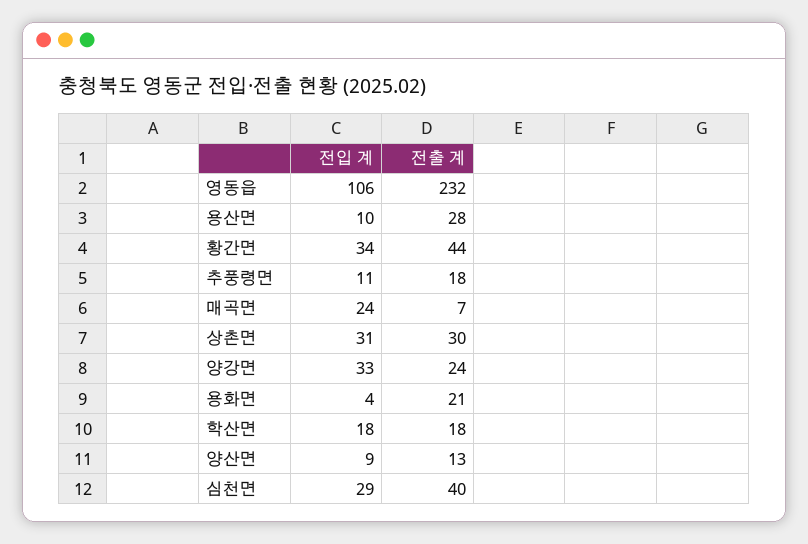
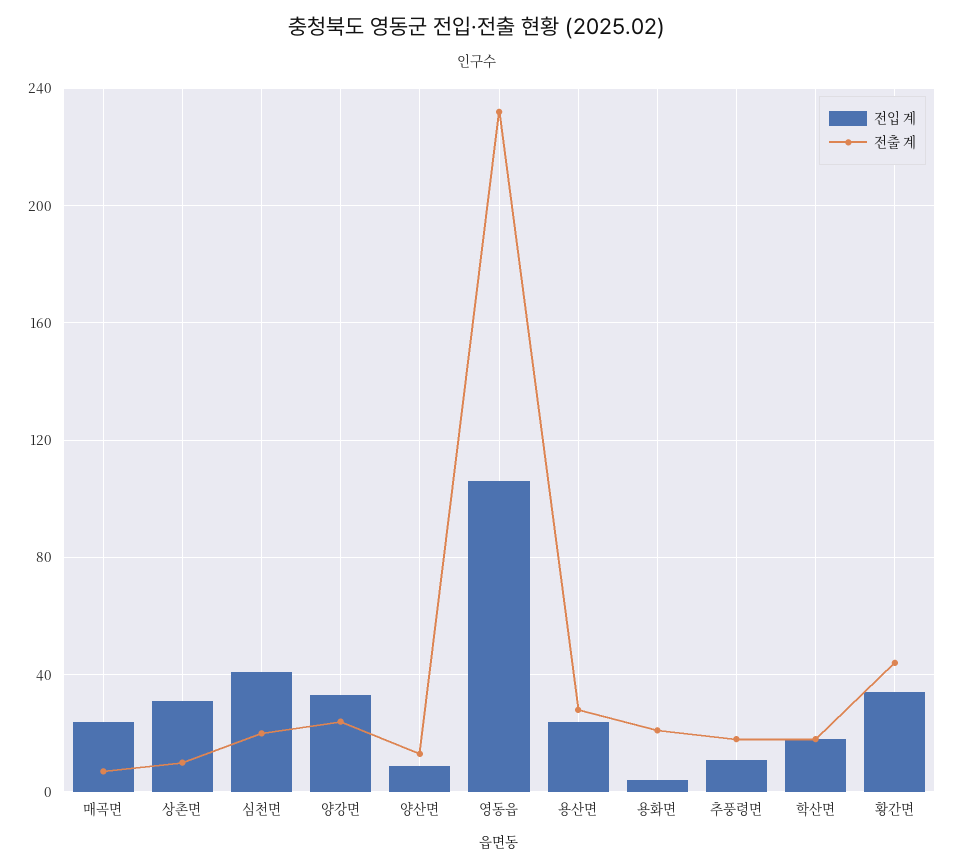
전입 계, 용산면: 10 -> 25
전출 계, 상촌면: 30 -> 10
전입 계, 심천면: 29 -> 40
전출 계, 심천면: 40 -> 20

